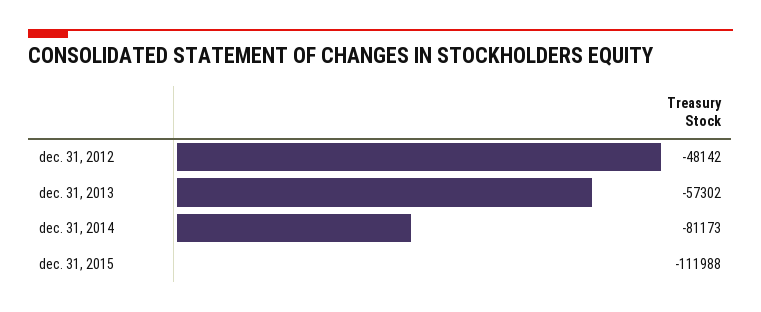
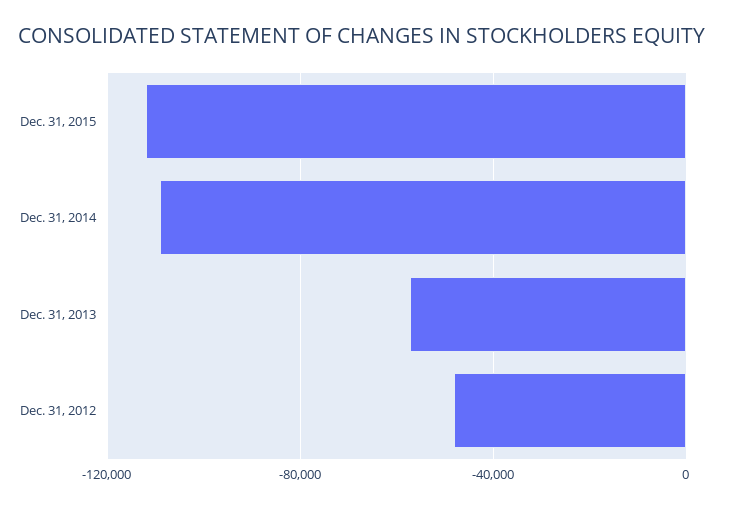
dec. 31, 2014: -81173 -> -110000

